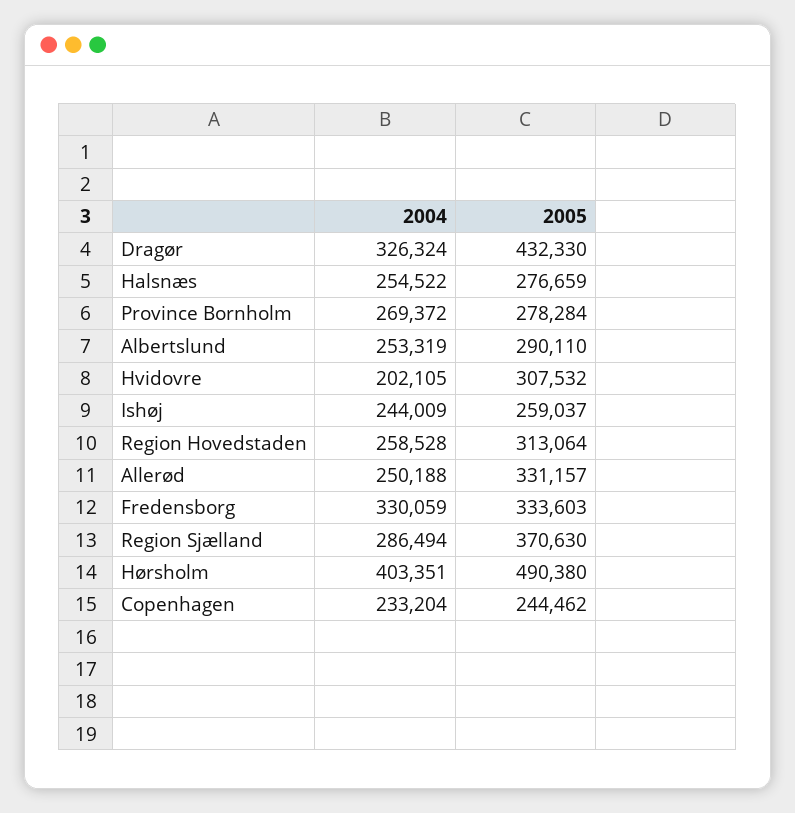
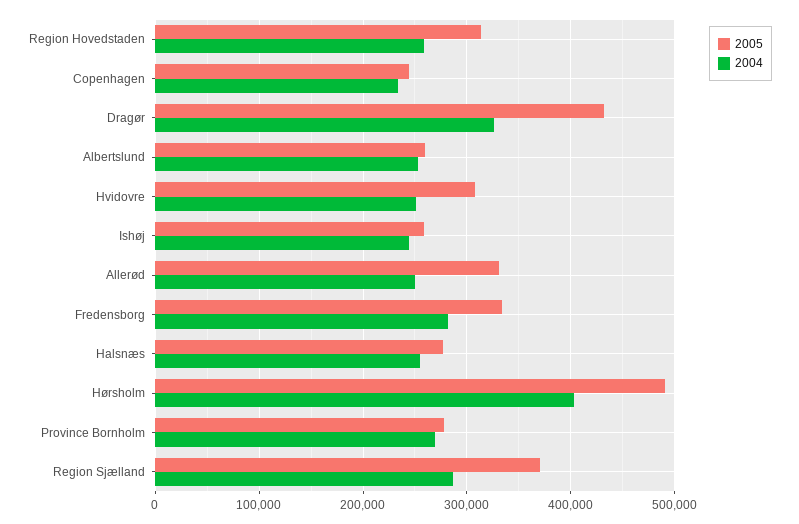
2005, Albertslund: 290110 -> 260000
2004, Hvidovre: 202105 -> 250000
2004, Fredensborg: 330059 -> 280000

